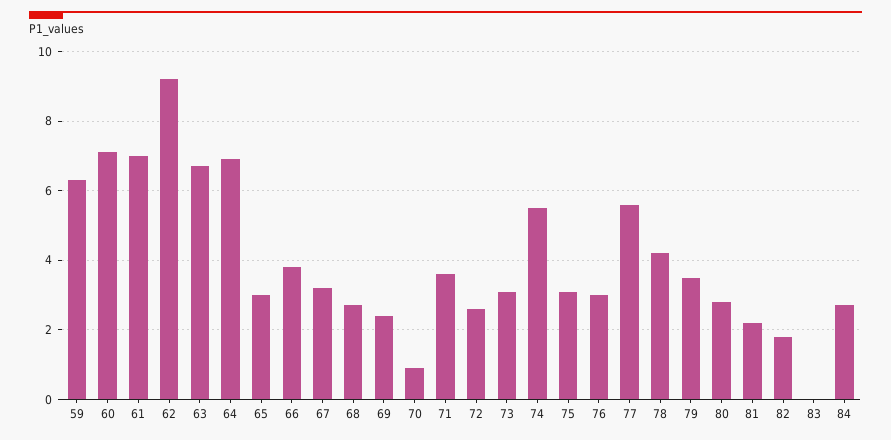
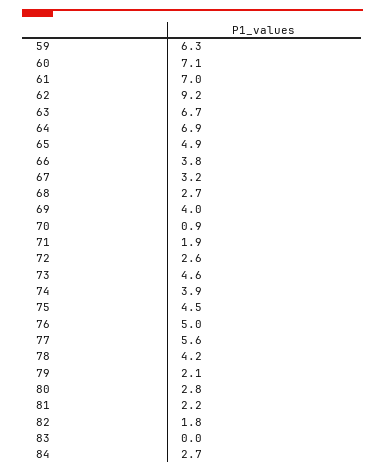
65: 3 -> 4.9
69: 2.5 -> 4
71: 3.5 -> 1.9
73: 3 -> 4.6
74: 5.5 -> 3.9
75: 3 -> 4.5
76: 3 -> 5
79: 3.5 -> 2.1

